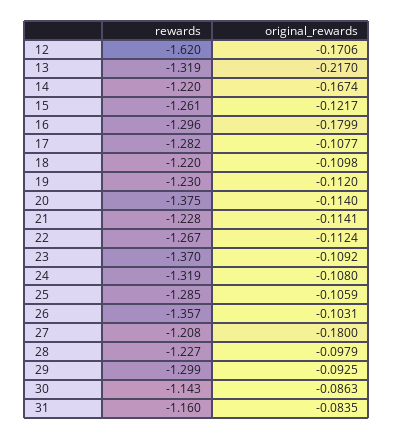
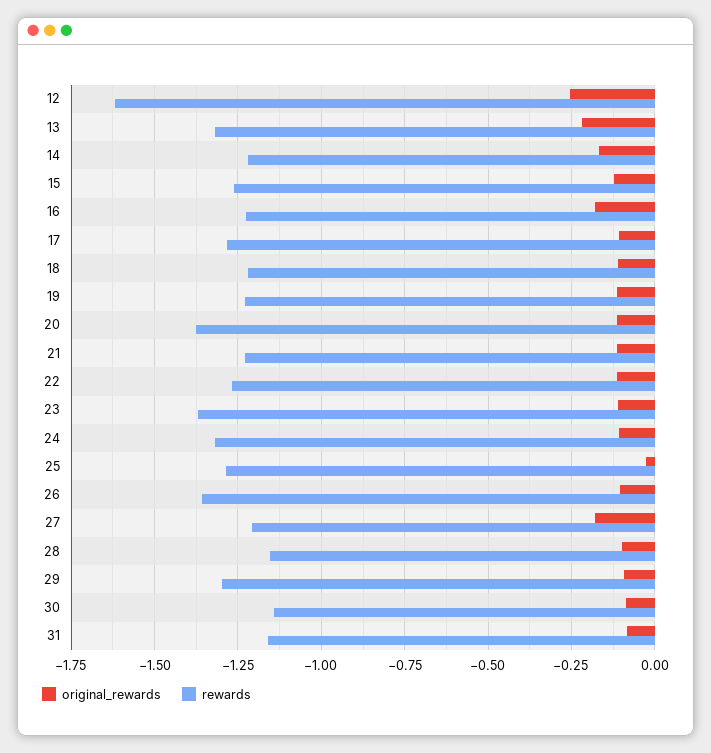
original_rewards, 12: -0.1706 -> -0.25
rewards, 16: -1.296 -> -1.225
original_rewards, 25: -0.1059 -> -0.025
rewards, 28: -1.227 -> -1.15

